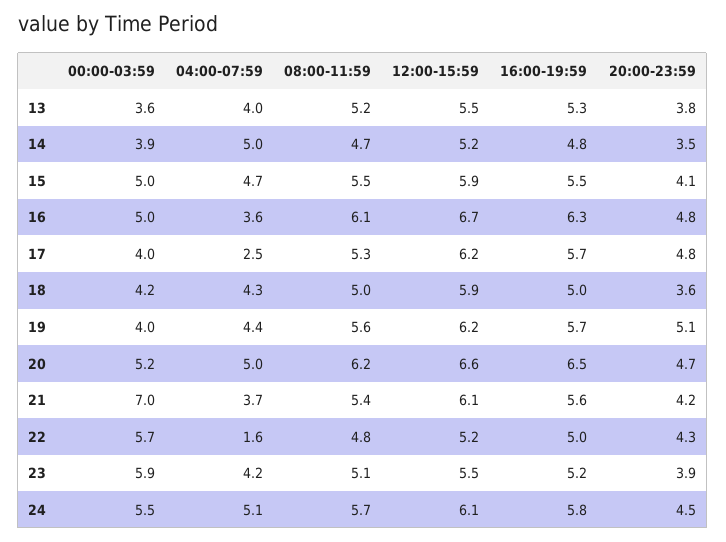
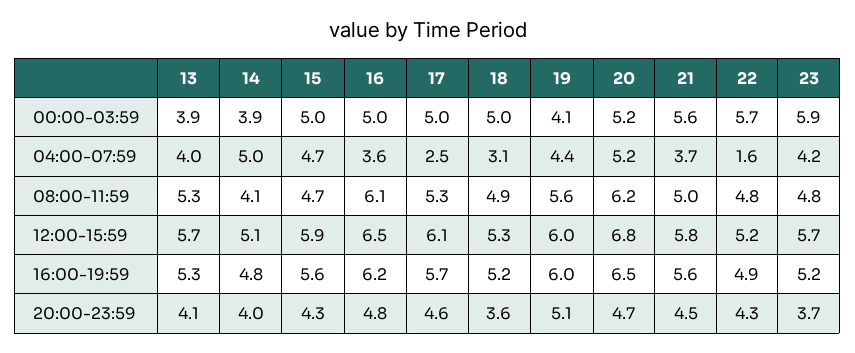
00:00-03:59, 13: 3.6 -> 3.9
08:00-11:59, 13: 5.2 -> 5.3
12:00-15:59, 13: 5.5 -> 5.7
20:00-23:59, 13: 3.8 -> 4.1
08:00-11:59, 14: 4.7 -> 4.1
12:00-15:59, 14: 5.2 -> 5.1
20:00-23:59, 14: 3.5 -> 4
08:00-11:59, 15: 5.5 -> 4.7
16:00-19:59, 15: 5.5 -> 5.6
20:00-23:59, 15: 4.1 -> 4.3
12:00-15:59, 16: 6.7 -> 6.5
16:00-19:59, 16: 6.3 -> 6.2
00:00-03:59, 17: 4 -> 5
12:00-15:59, 17: 6.2 -> 6.1
20:00-23:59, 17: 4.8 -> 4.6
00:00-03:59, 18: 4.2 -> 5
04:00-07:59, 18: 4.3 -> 3.1
08:00-11:59, 18: 5 -> 4.9
12:00-15:59, 18: 5.9 -> 5.3
16:00-19:59, 18: 5 -> 5.2
00:00-03:59, 19: 4 -> 4.1
12:00-15:59, 19: 6.2 -> 6
16:00-19:59, 19: 5.7 -> 6
04:00-07:59, 20: 5 -> 5.2
12:00-15:59, 20: 6.6 -> 6.8
00:00-03:59, 21: 7 -> 5.6
08:00-11:59, 21: 5.4 -> 5
12:00-15:59, 21: 6.1 -> 5.8
20:00-23:59, 21: 4.2 -> 4.5
16:00-19:59, 22: 5 -> 4.9
08:00-11:59, 23: 5.1 -> 4.8
12:00-15:59, 23: 5.5 -> 5.7
20:00-23:59, 23: 3.9 -> 3.7
00:00-03:59, 24: 5.5 -> none
04:00-07:59, 24: 5.1 -> none
08:00-11:59, 24: 5.7 -> none
12:00-15:59, 24: 6.1 -> none
16:00-19:59, 24: 5.8 -> none
20:00-23:59, 24: 4.5 -> none

